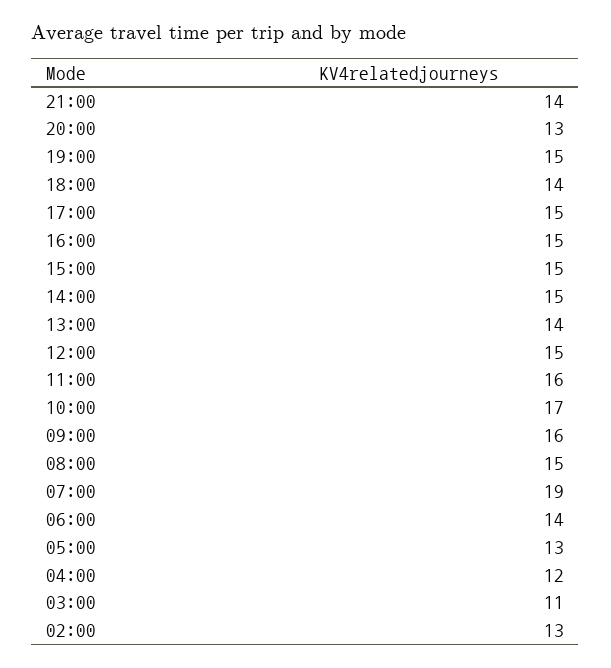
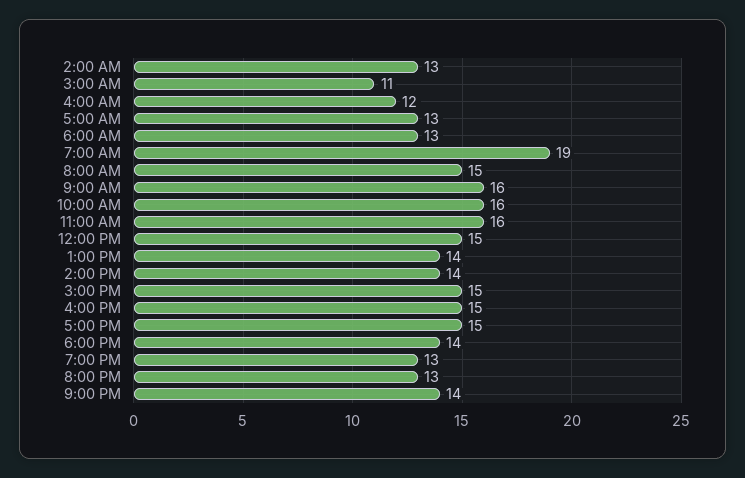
19:00: 15 -> 13
14:00: 15 -> 14
10:00: 17 -> 16
06:00: 14 -> 13

